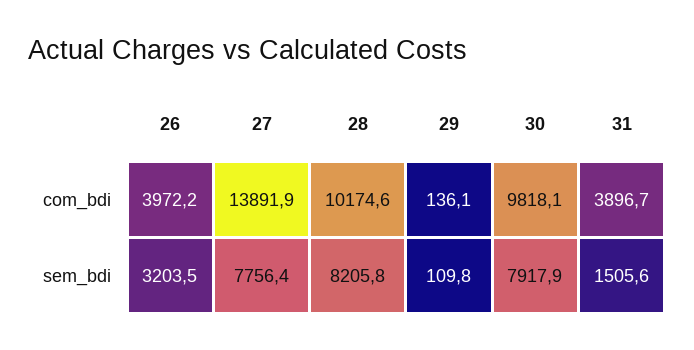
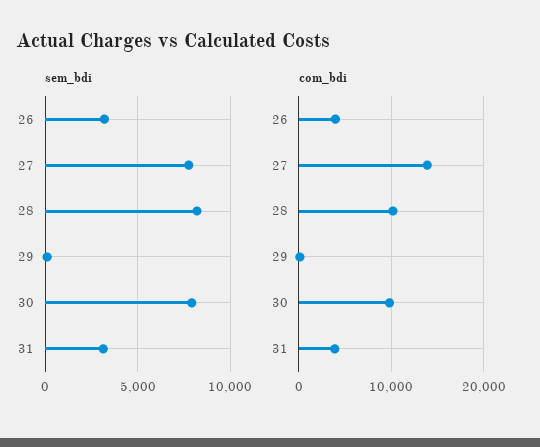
sem_bdi, 31: 1505.6 -> 3000

